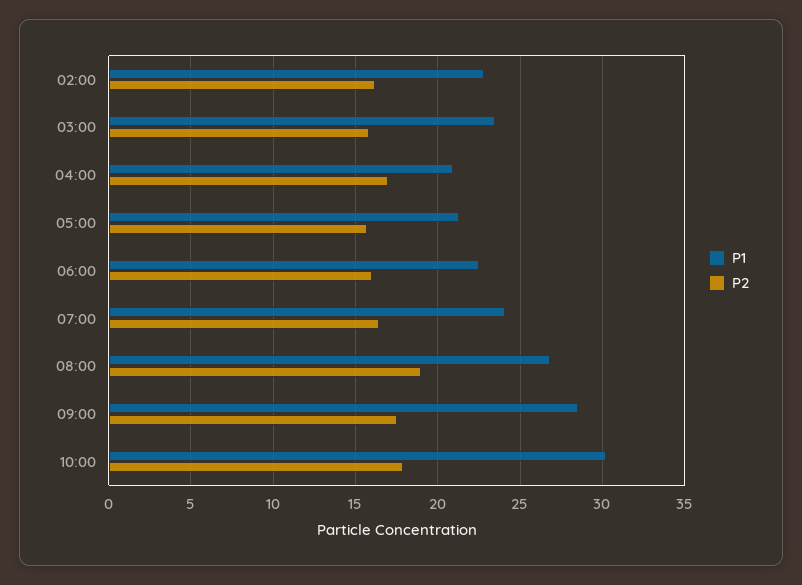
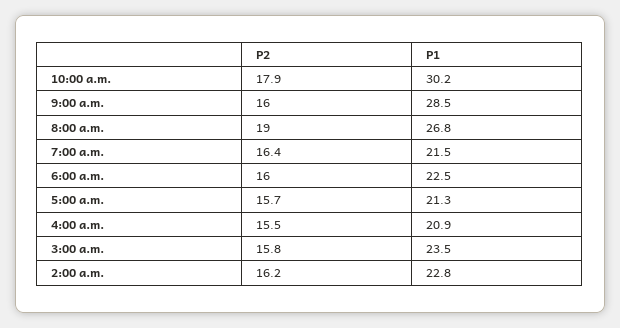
P2, 04:00: 17 -> 15.5
P1, 07:00: 24 -> 21.5
P2, 09:00: 17.5 -> 16

